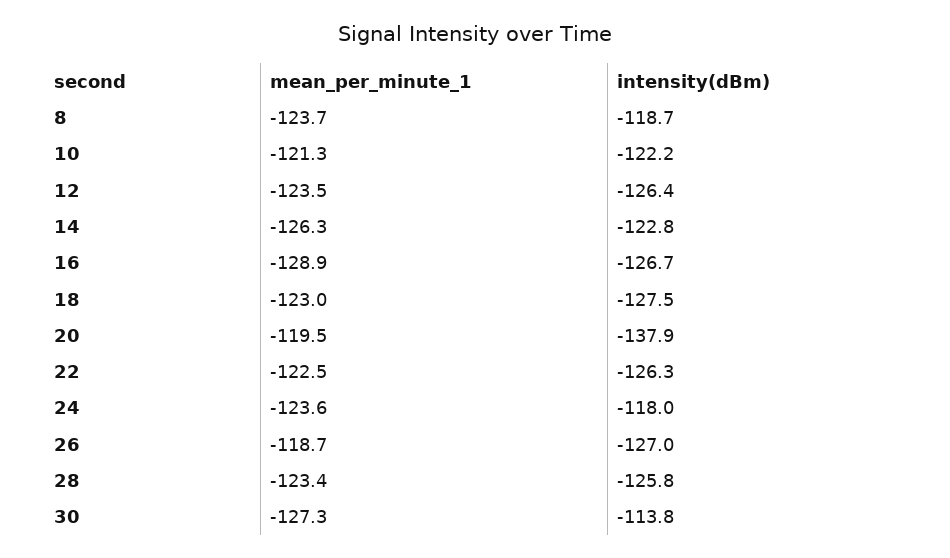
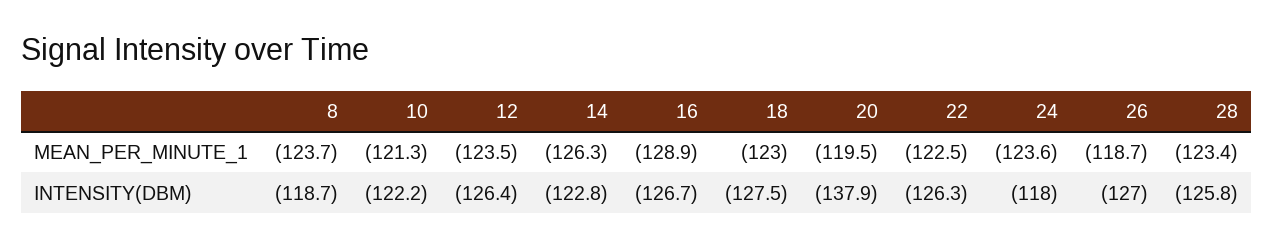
mean_per_minute_1, 30: -127.3 -> none
intensity(dBm), 30: -113.8 -> none

